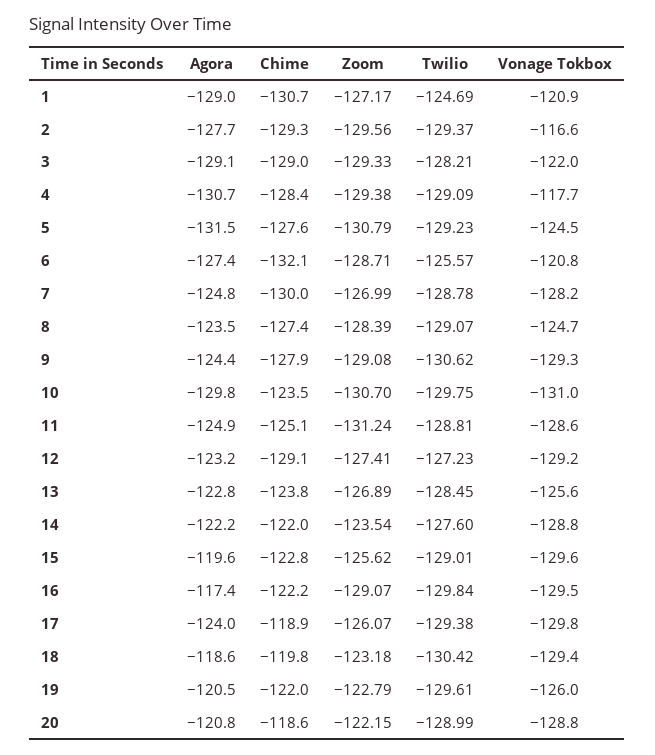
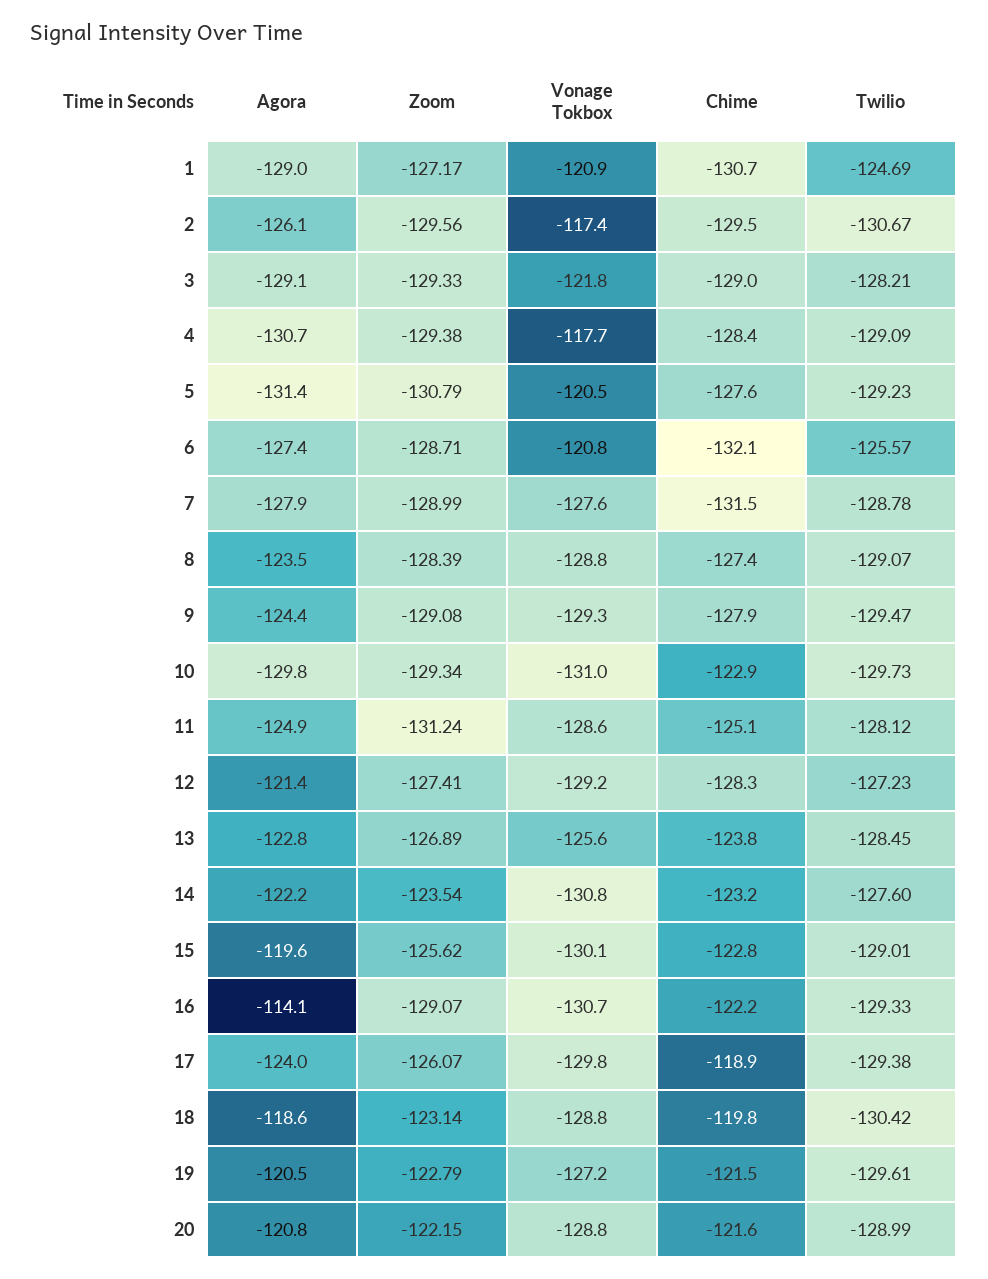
Agora, 2: -127.7 -> -126.1
Chime, 2: -129.3 -> -129.5
Twilio, 2: -129.37 -> -130.67
Vonage Tokbox, 2: -116.6 -> -117.4
Vonage Tokbox, 3: -122 -> -121.8
Agora, 5: -131.5 -> -131.4
Vonage Tokbox, 5: -124.5 -> -120.5
Agora, 7: -124.8 -> -127.9
Chime, 7: -130 -> -131.5
Zoom, 7: -126.99 -> -128.99
Vonage Tokbox, 7: -128.2 -> -127.6
Vonage Tokbox, 8: -124.7 -> -128.8
Twilio, 9: -130.62 -> -129.47
Chime, 10: -123.5 -> -122.9
Zoom, 10: -130.7 -> -129.34
Twilio, 10: -129.75 -> -129.73
Twilio, 11: -128.81 -> -128.12
Agora, 12: -123.2 -> -121.4
Chime, 12: -129.1 -> -128.3
Chime, 14: -122 -> -123.2
Vonage Tokbox, 14: -128.8 -> -130.8
Vonage Tokbox, 15: -129.6 -> -130.1
Agora, 16: -117.4 -> -114.1
Twilio, 16: -129.84 -> -129.33
Vonage Tokbox, 16: -129.5 -> -130.7
Zoom, 18: -123.18 -> -123.14
Vonage Tokbox, 18: -129.4 -> -128.8
Chime, 19: -122 -> -121.5
Vonage Tokbox, 19: -126 -> -127.2
Chime, 20: -118.6 -> -121.6

